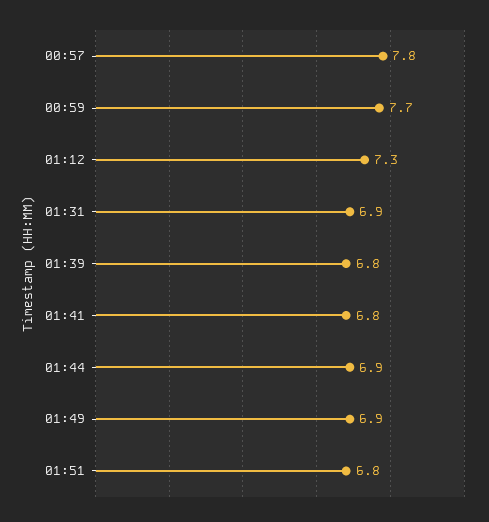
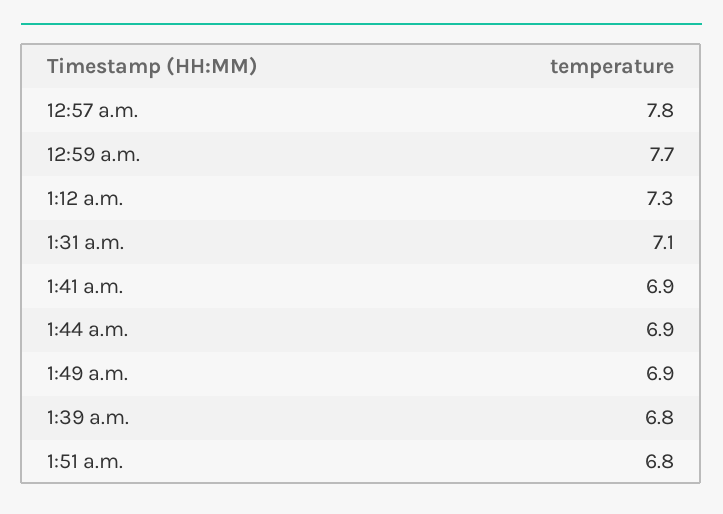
01:31: 6.9 -> 7.1
01:41: 6.8 -> 6.9

